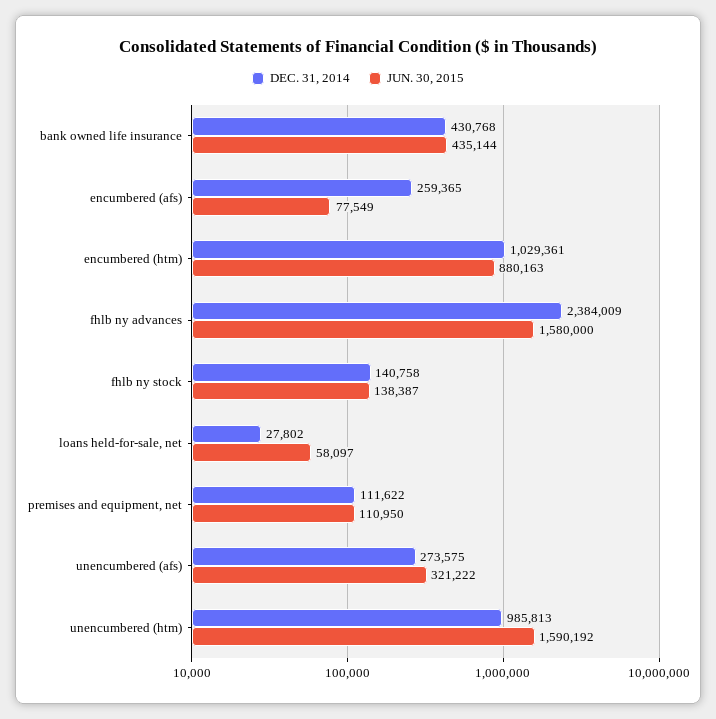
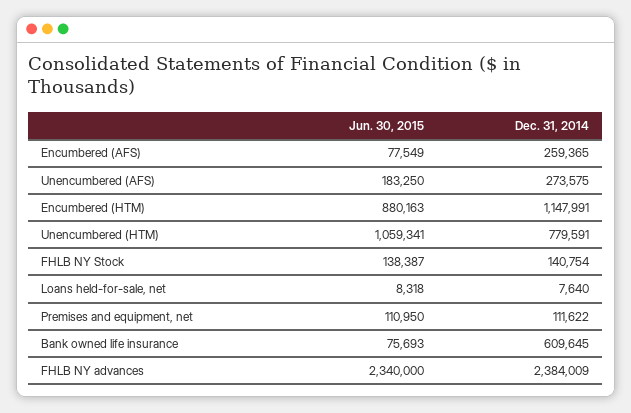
DEC. 31, 2014, bank owned life insurance: 430768 -> 609645
JUN. 30, 2015, bank owned life insurance: 435144 -> 75693
DEC. 31, 2014, encumbered (htm): 1029361 -> 1147991
JUN. 30, 2015, fhlb ny advances: 1580000 -> 2340000
DEC. 31, 2014, fhlb ny stock: 140758 -> 140754
DEC. 31, 2014, loans held-for-sale, net: 27802 -> 7640
JUN. 30, 2015, loans held-for-sale, net: 58097 -> 8318
JUN. 30, 2015, unencumbered (afs): 321222 -> 183250
DEC. 31, 2014, unencumbered (htm): 985813 -> 779591
JUN. 30, 2015, unencumbered (htm): 1590192 -> 1059341

